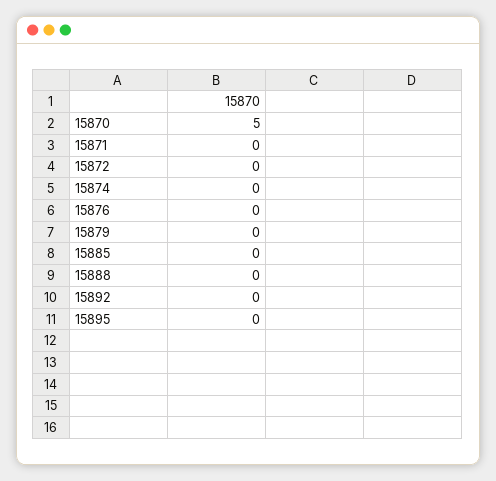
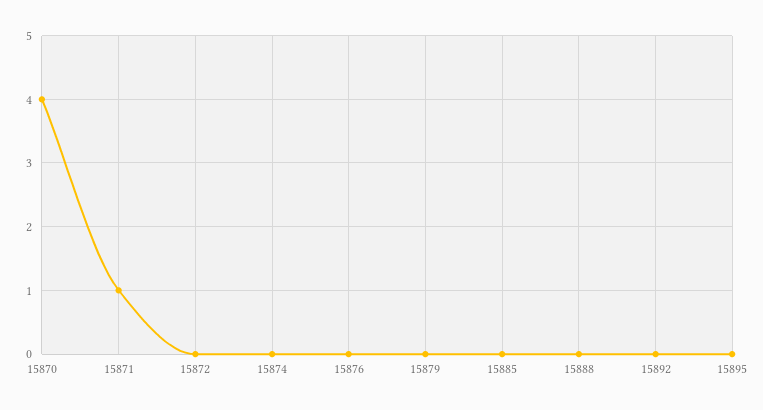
15870: 5 -> 4
15871: 0 -> 1

